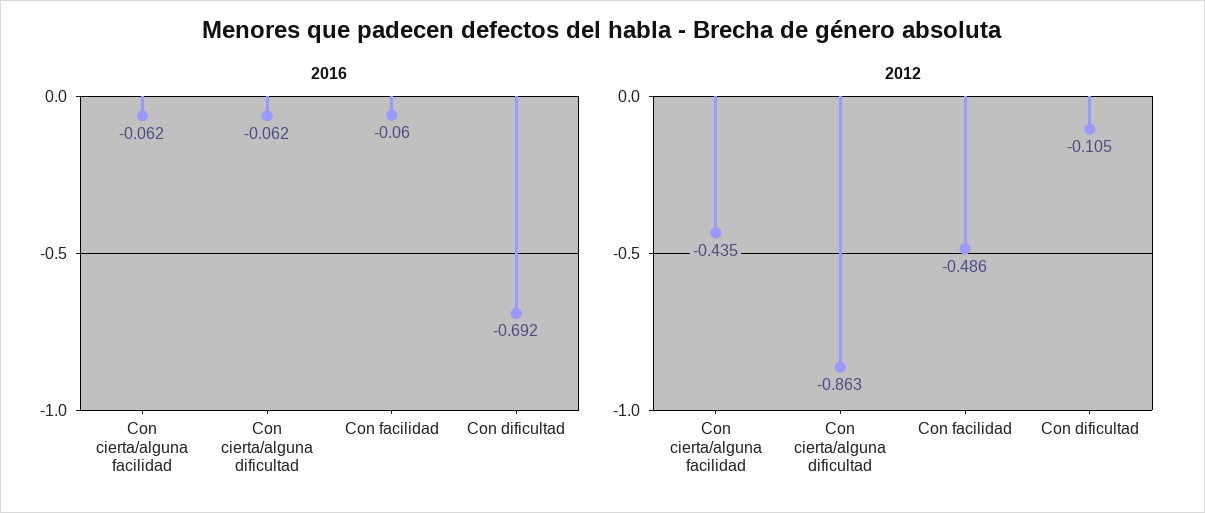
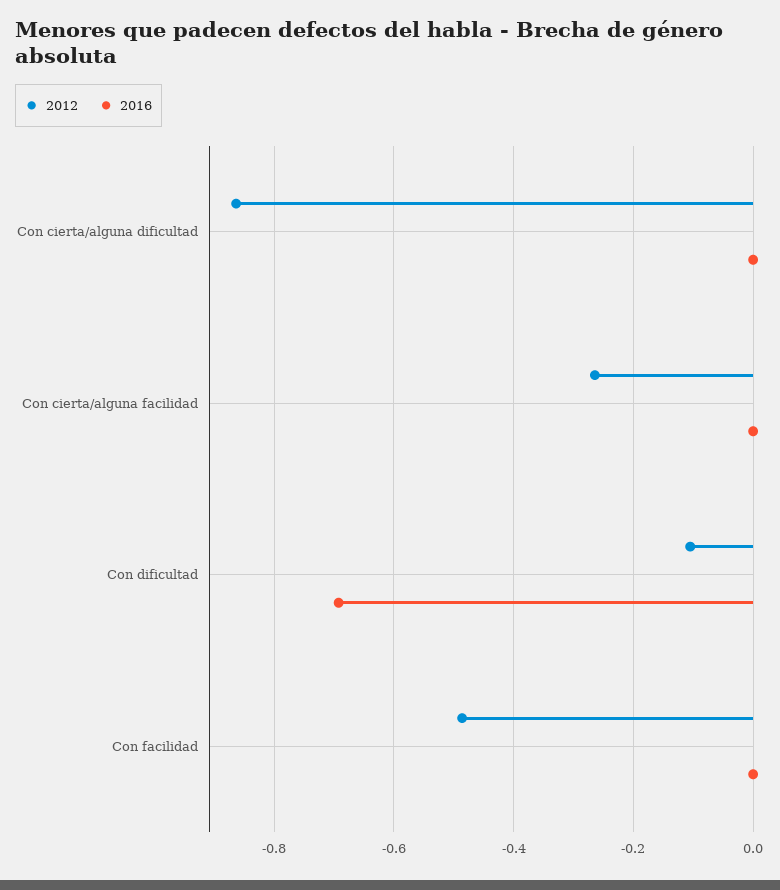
2016, Con cierta/alguna facilidad: -0.062 -> 0
2016, Con cierta/alguna dificultad: -0.062 -> 0
2016, Con facilidad: -0.06 -> 0
2012, Con cierta/alguna facilidad: -0.435 -> -0.26

